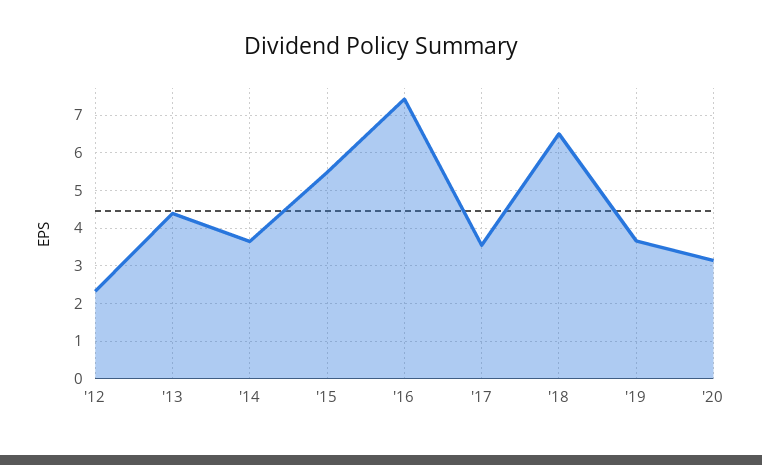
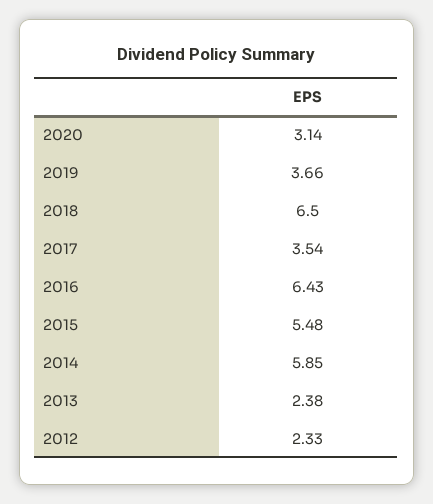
'13: 4.4 -> 2.38
'14: 3.6 -> 5.85
'16: 7.4 -> 6.43

